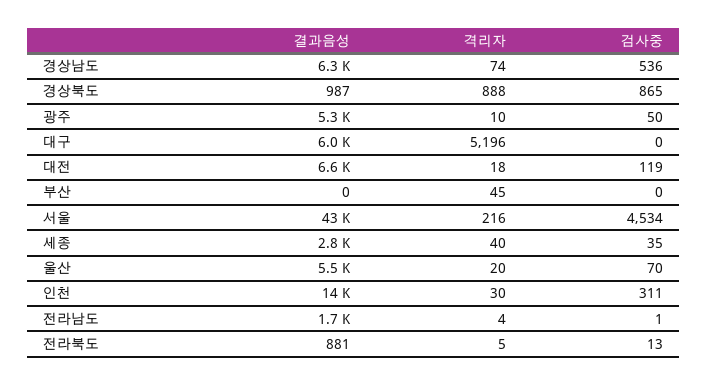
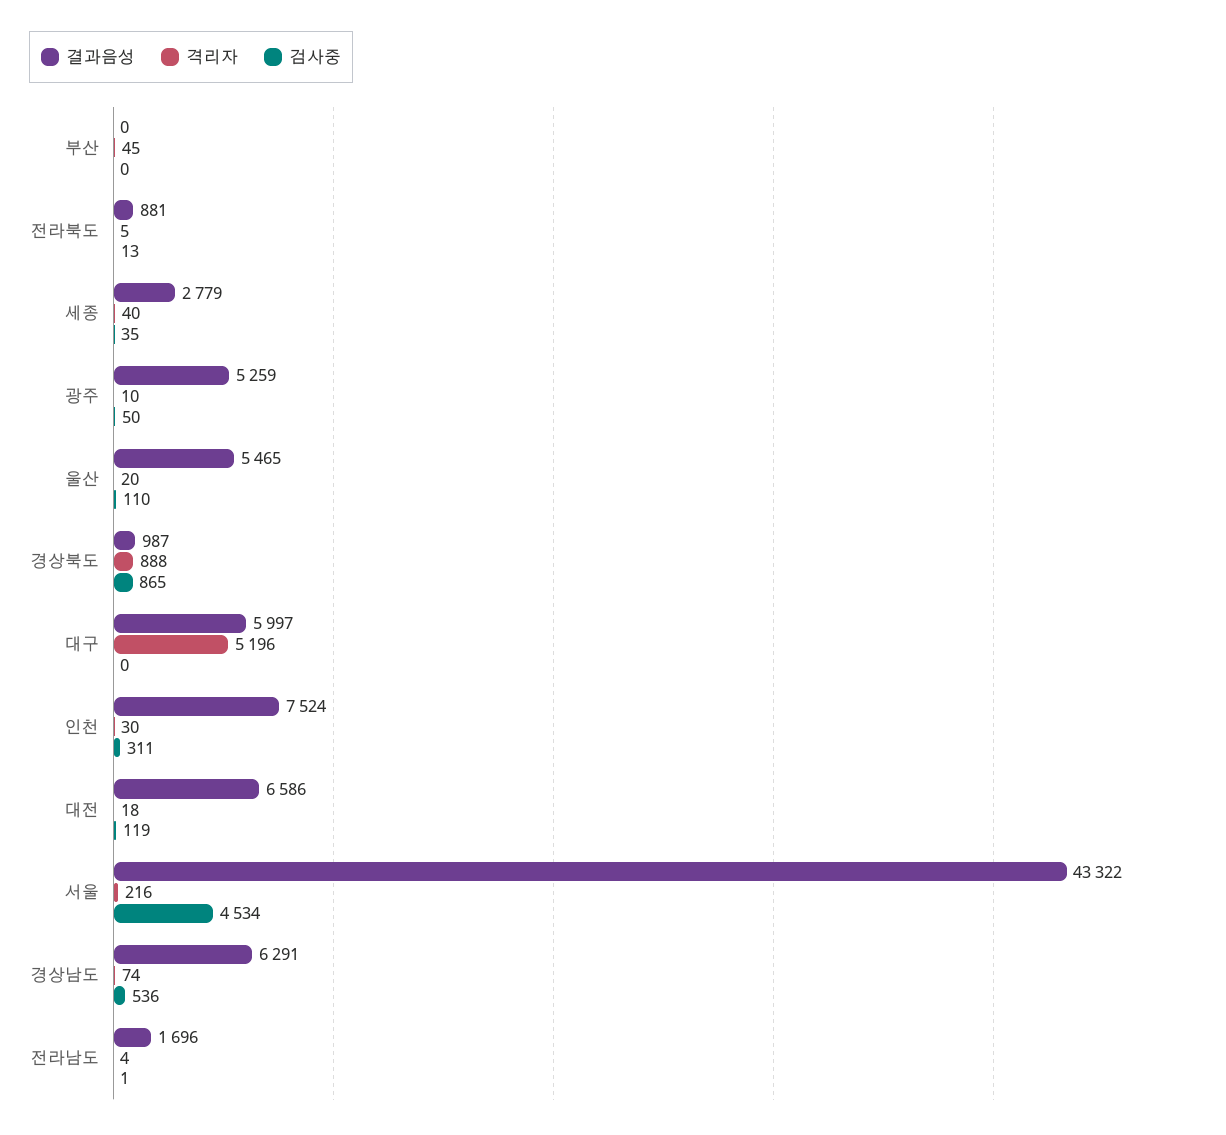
검사중, 울산: 70 -> 110
결과음성, 인천: 14000 -> 7524

